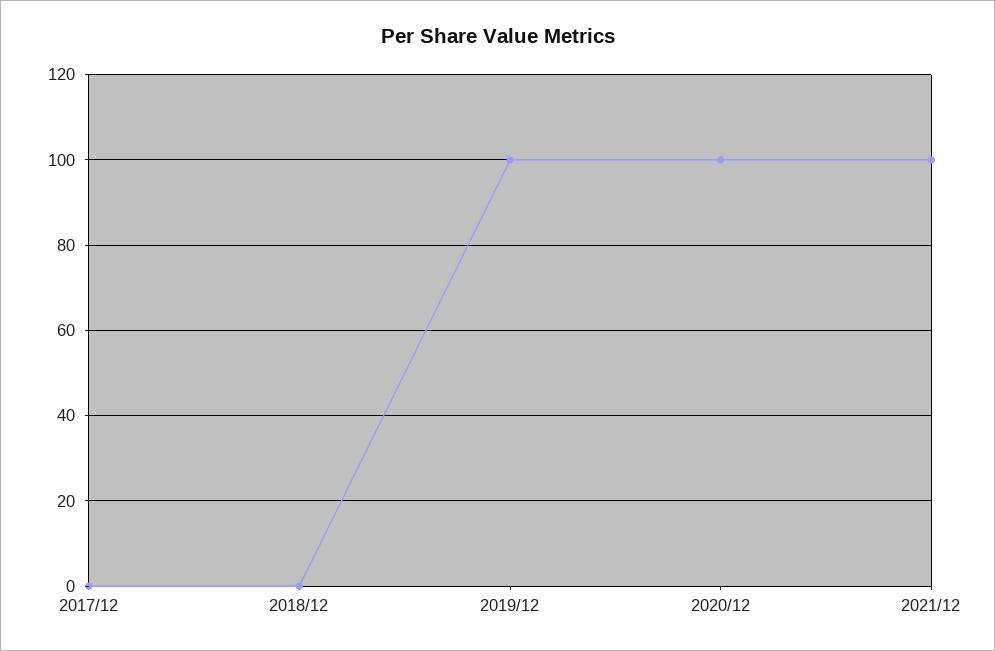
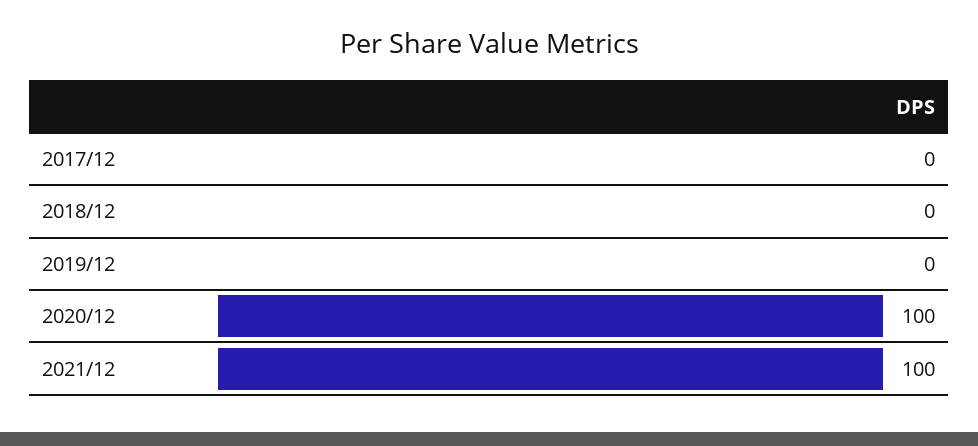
2019/12: 100 -> 0

